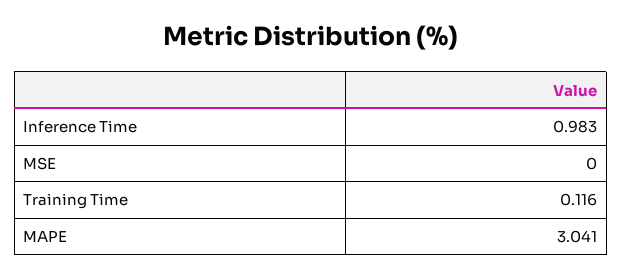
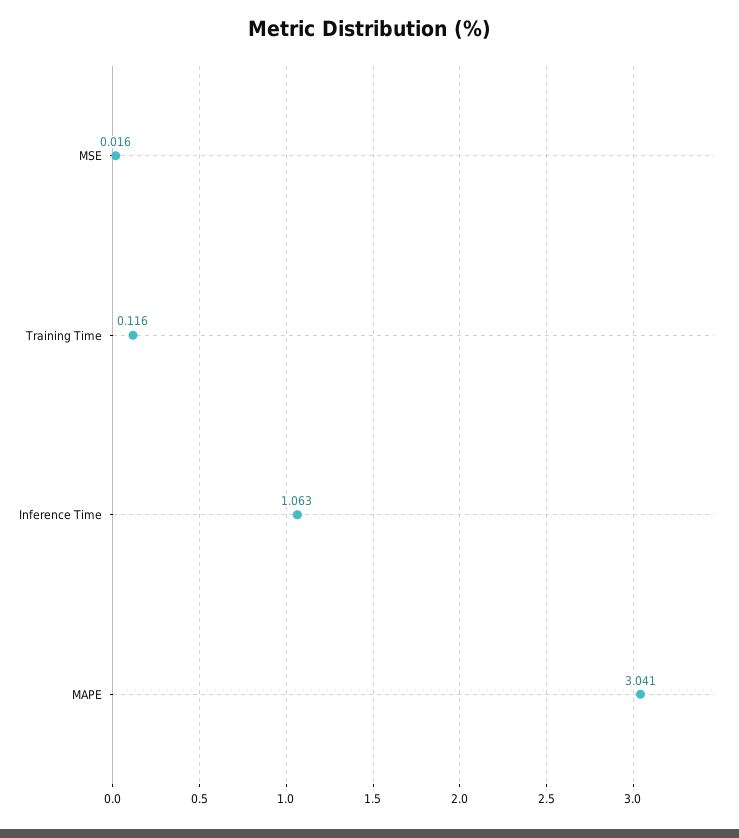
Inference Time: 0.983 -> 1.063
MSE: 0 -> 0.016

